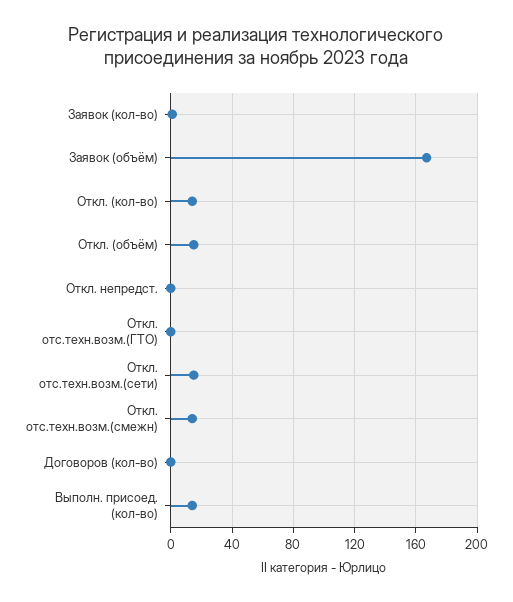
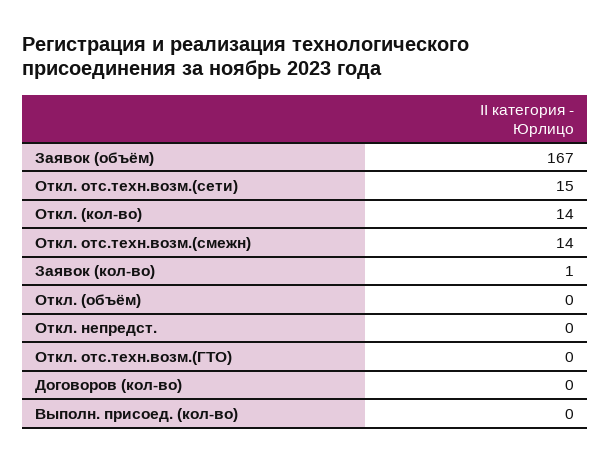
Откл. (объём): 15 -> 0
Выполн. присоед. (кол-во): 15 -> 0

